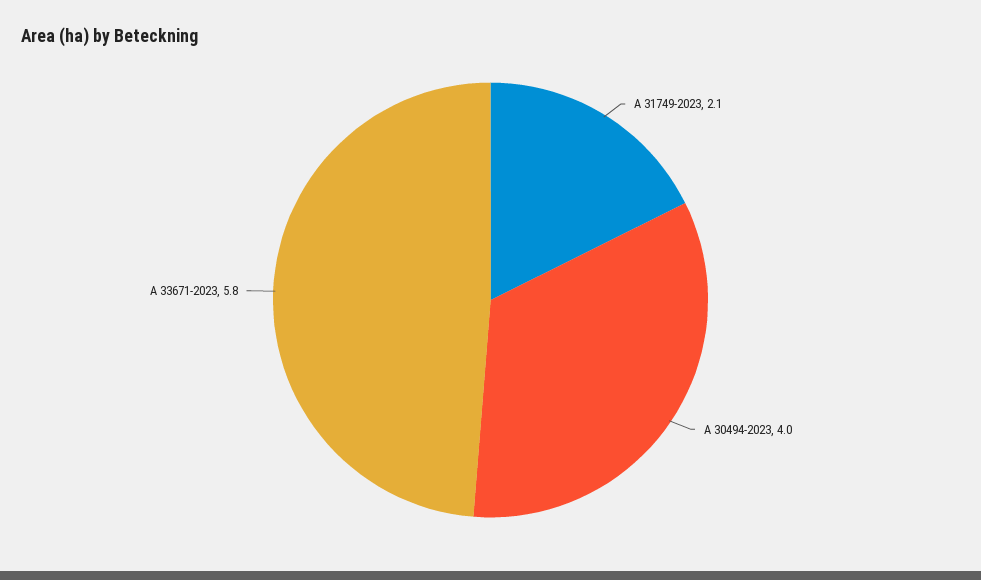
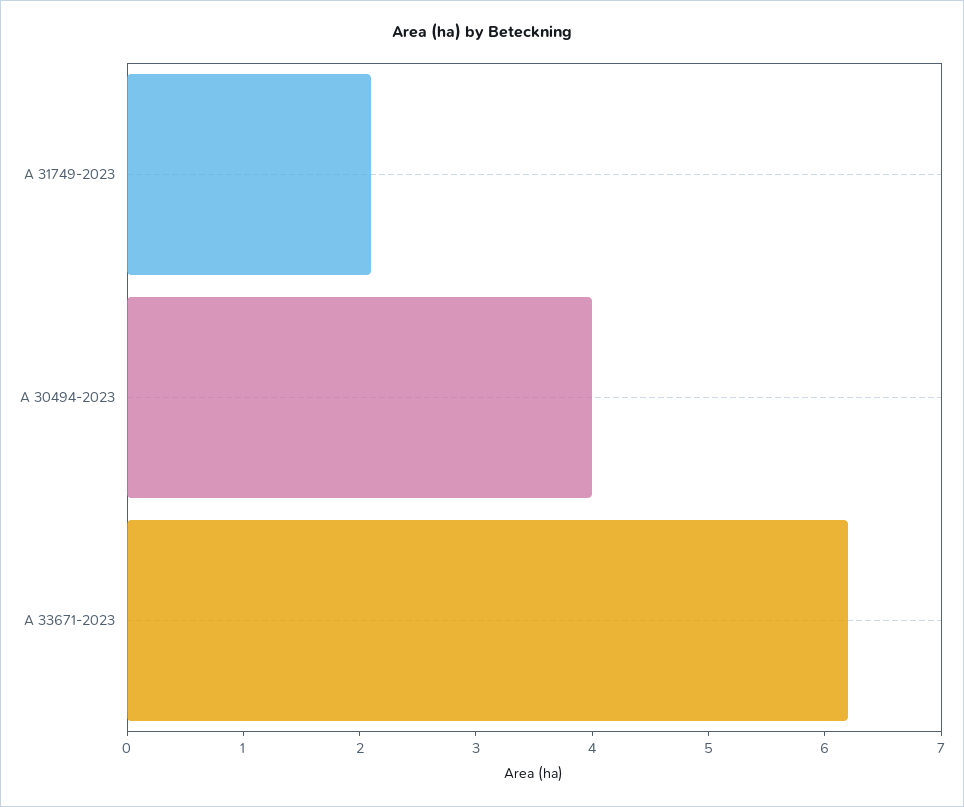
A 33671-2023: 5.8 -> 6.2

